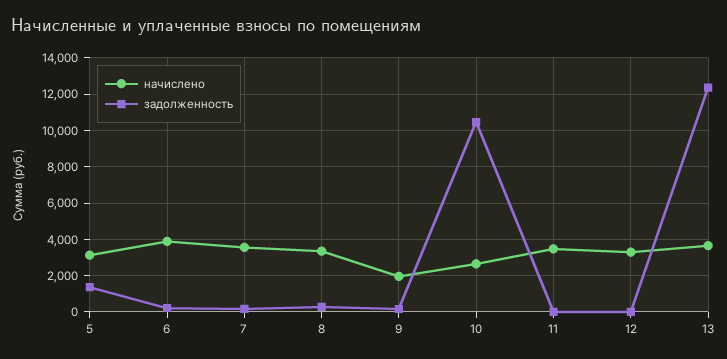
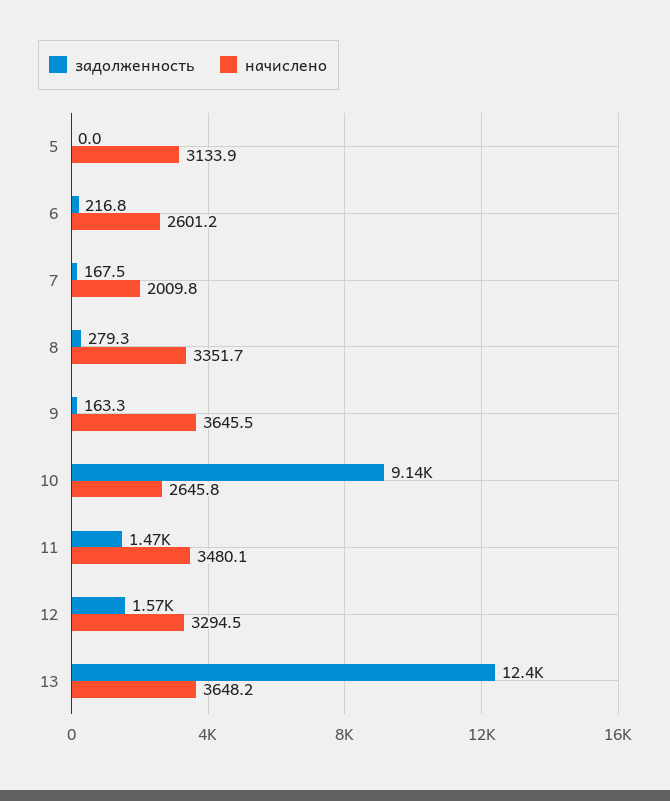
задолженность, 5: 1500 -> 0
начислено, 6: 4000 -> 2601.2
начислено, 7: 3500 -> 2009.8
начислено, 9: 2000 -> 3645.5
задолженность, 10: 10500 -> 9140
задолженность, 11: 0 -> 1470
задолженность, 12: 0 -> 1570

